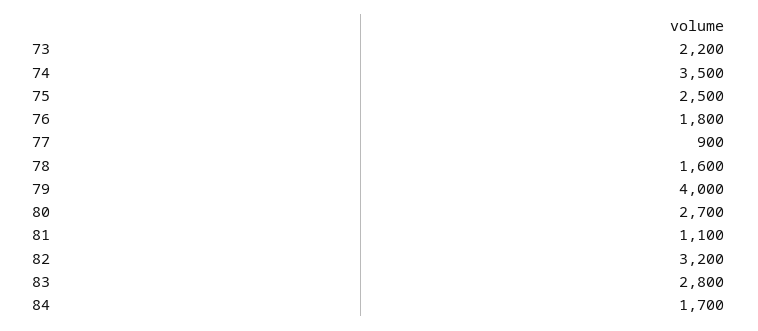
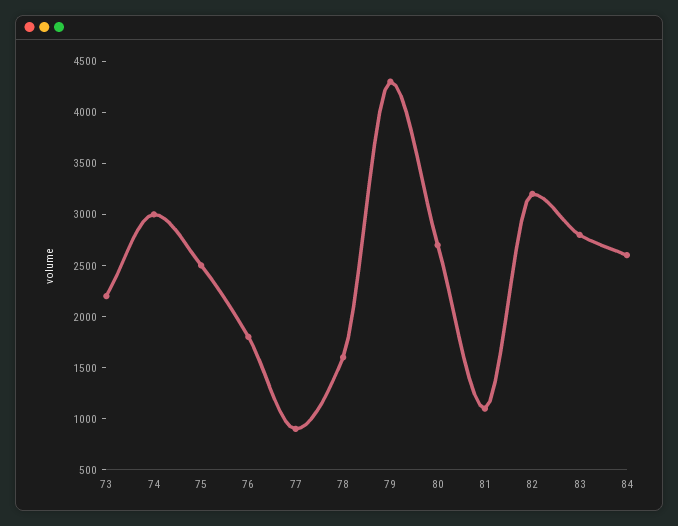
74: 3500 -> 3000
79: 4000 -> 4300
84: 1700 -> 2600

